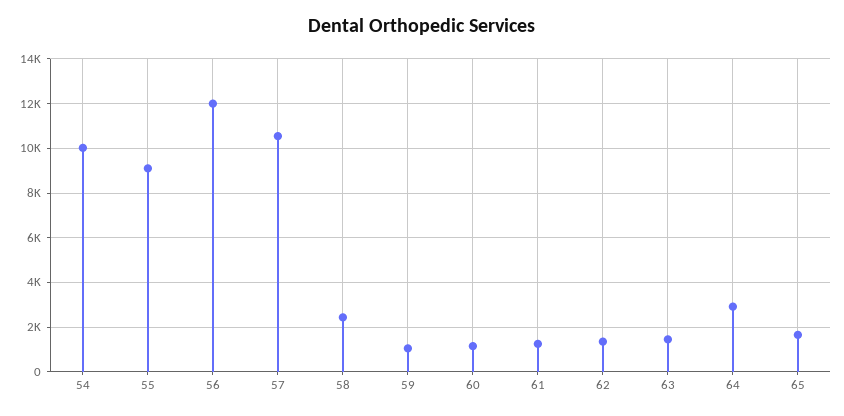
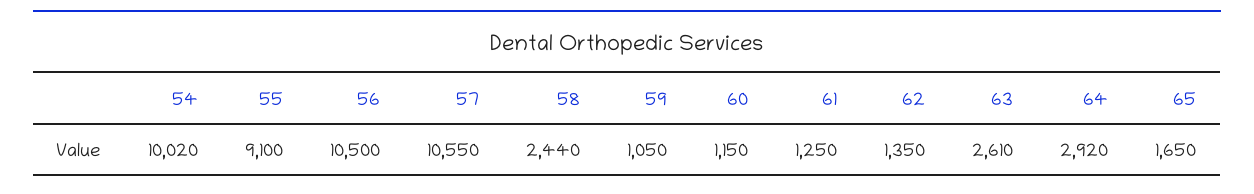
56: 12000 -> 10500
63: 1500 -> 2610

